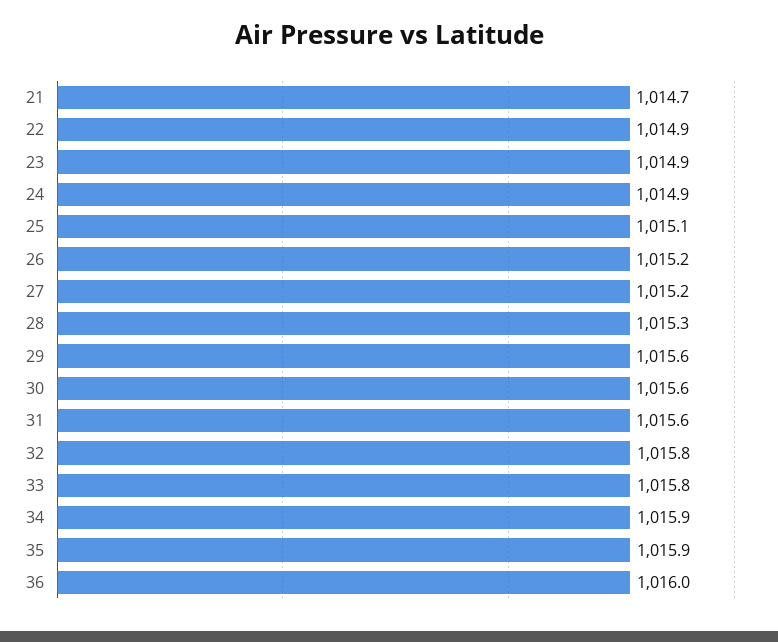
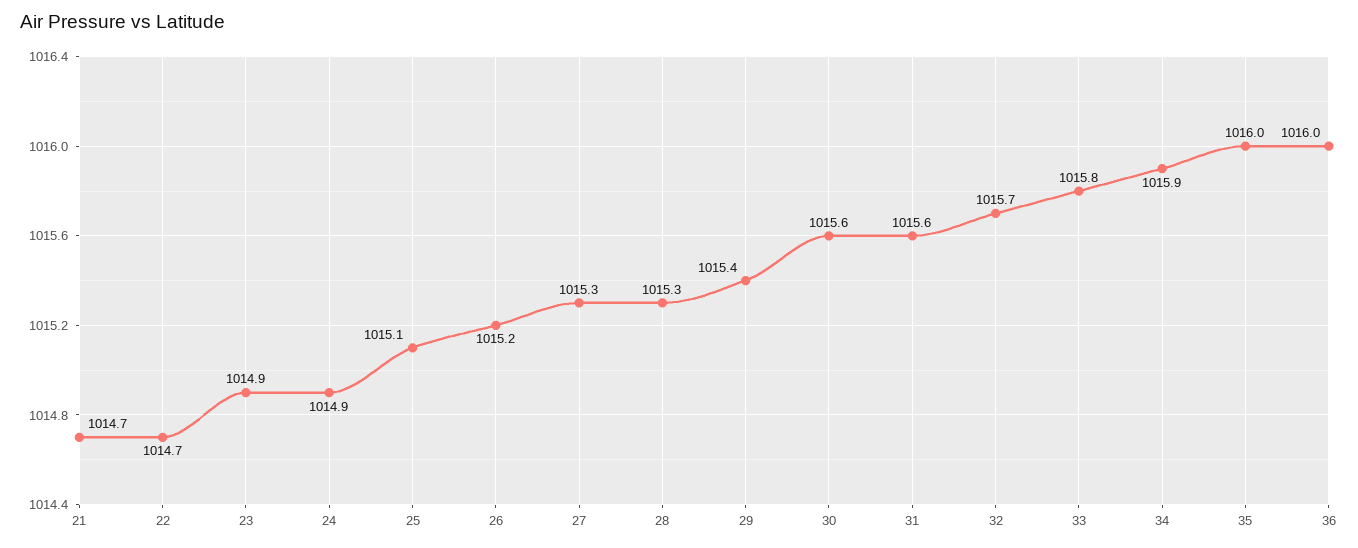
22: 1014.9 -> 1014.7
27: 1015.2 -> 1015.3
29: 1015.6 -> 1015.4
32: 1015.8 -> 1015.7
35: 1015.9 -> 1016

